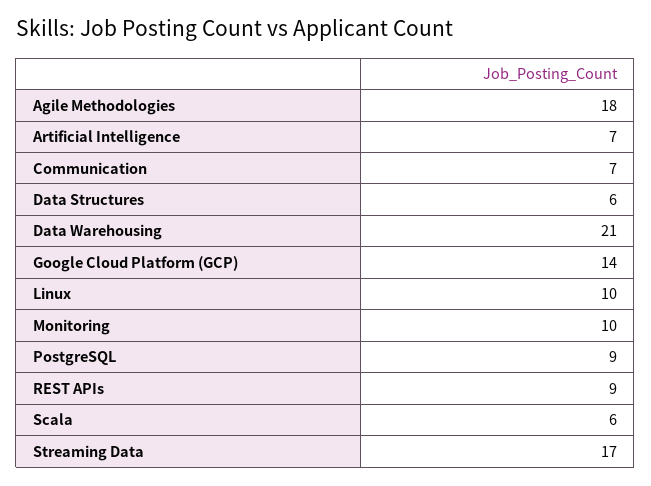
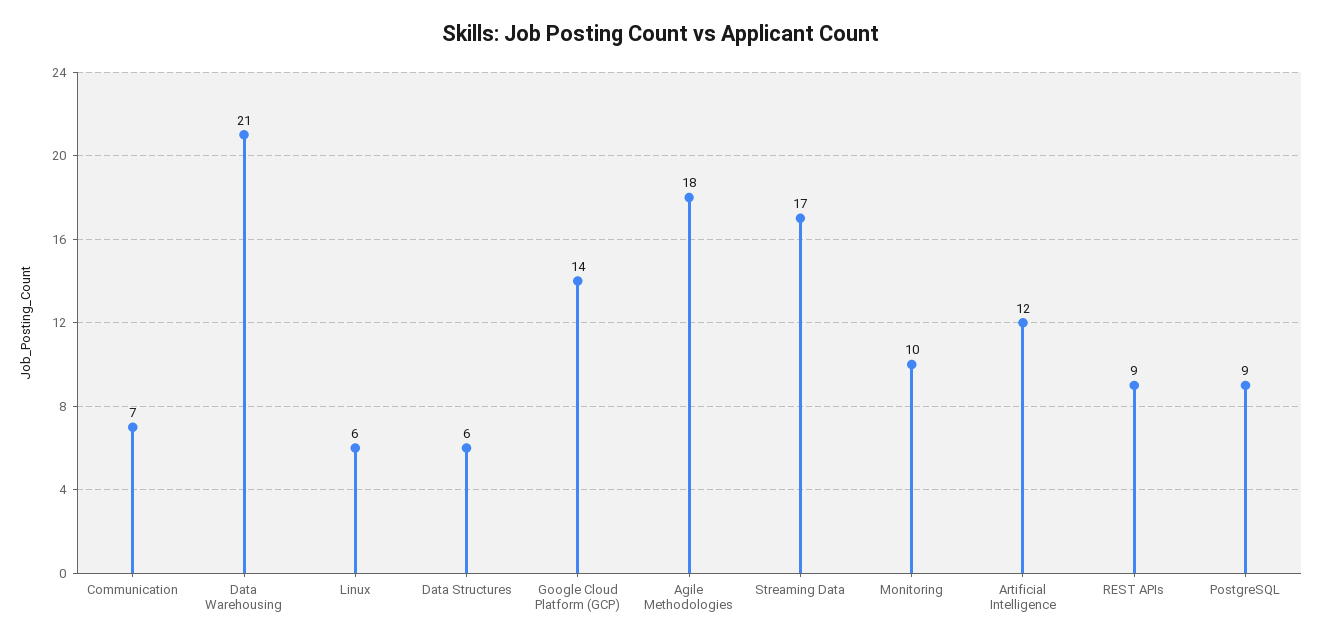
Artificial Intelligence: 7 -> 12
Linux: 10 -> 6
Scala: 6 -> none

